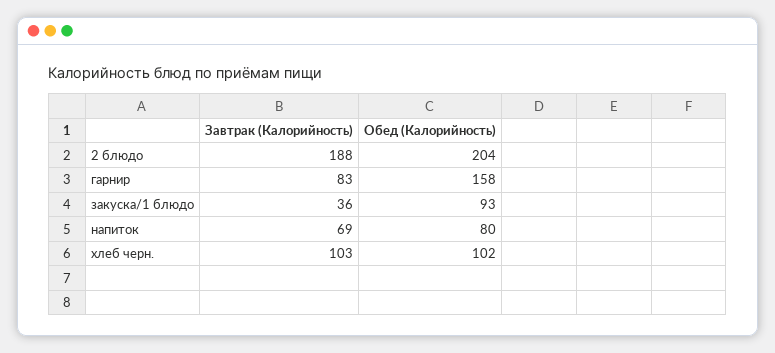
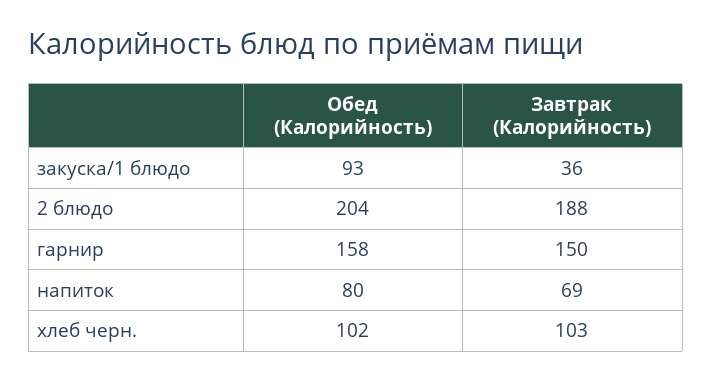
Завтрак (Калорийность), гарнир: 83 -> 150

